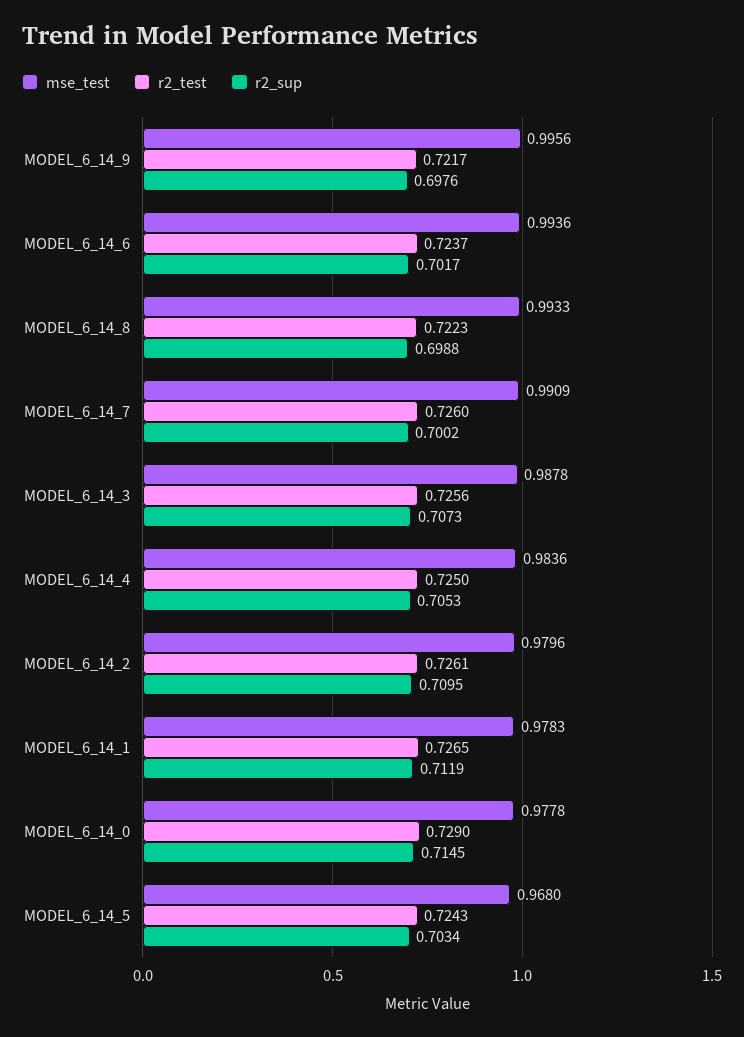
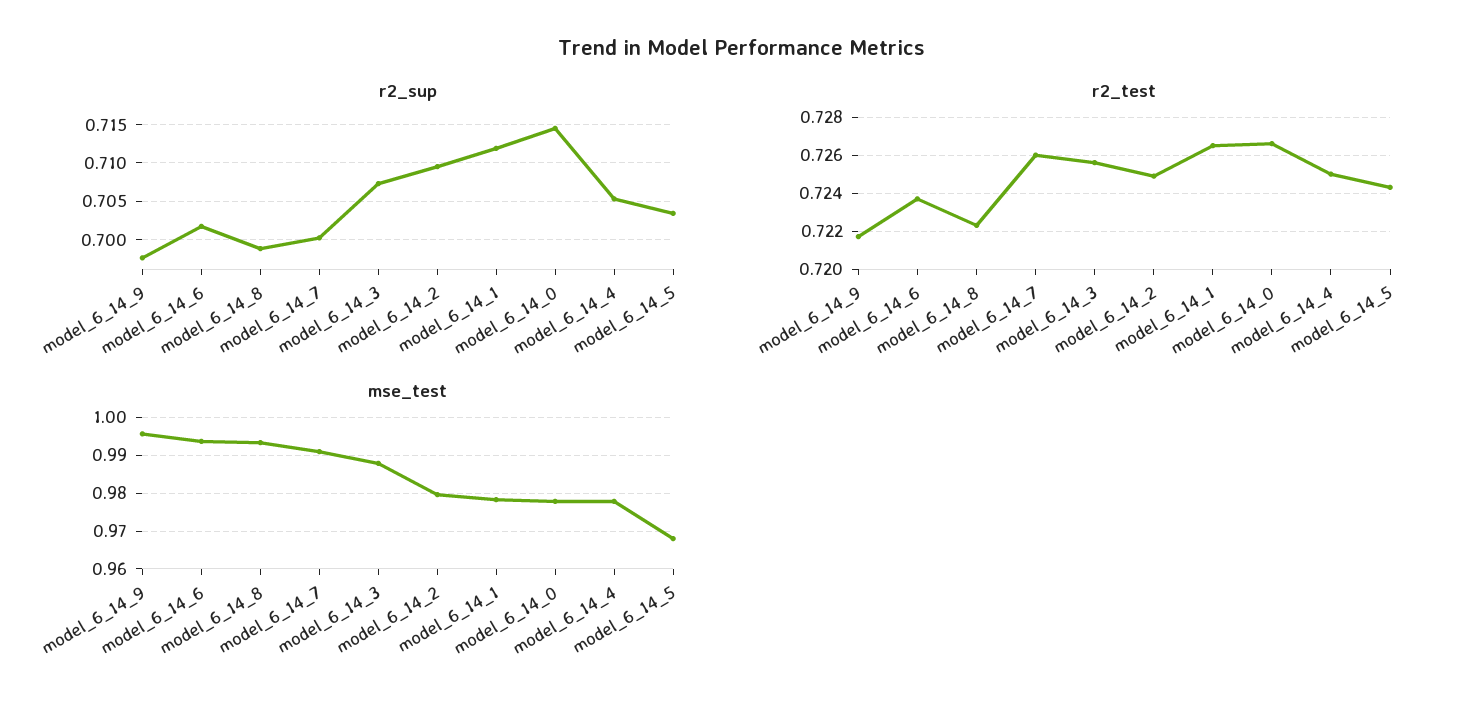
mse_test, MODEL_6_14_4: 0.9836 -> 0.978
r2_test, MODEL_6_14_2: 0.7261 -> 0.725
r2_test, MODEL_6_14_0: 0.729 -> 0.7265

